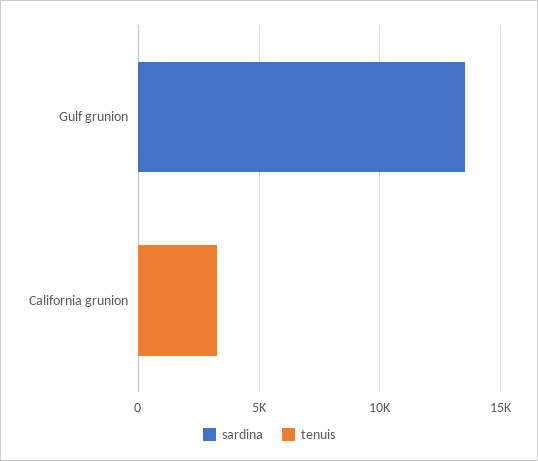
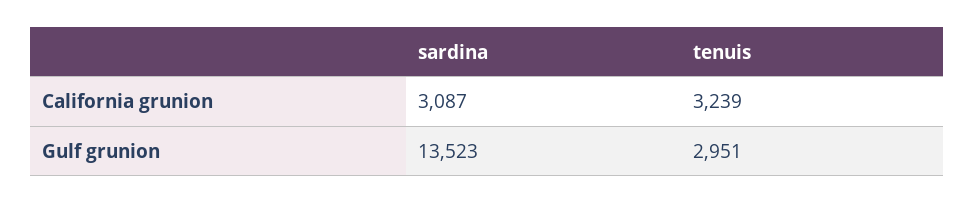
tenuis, Gulf grunion: 0 -> 2951
sardina, California grunion: 0 -> 3087

